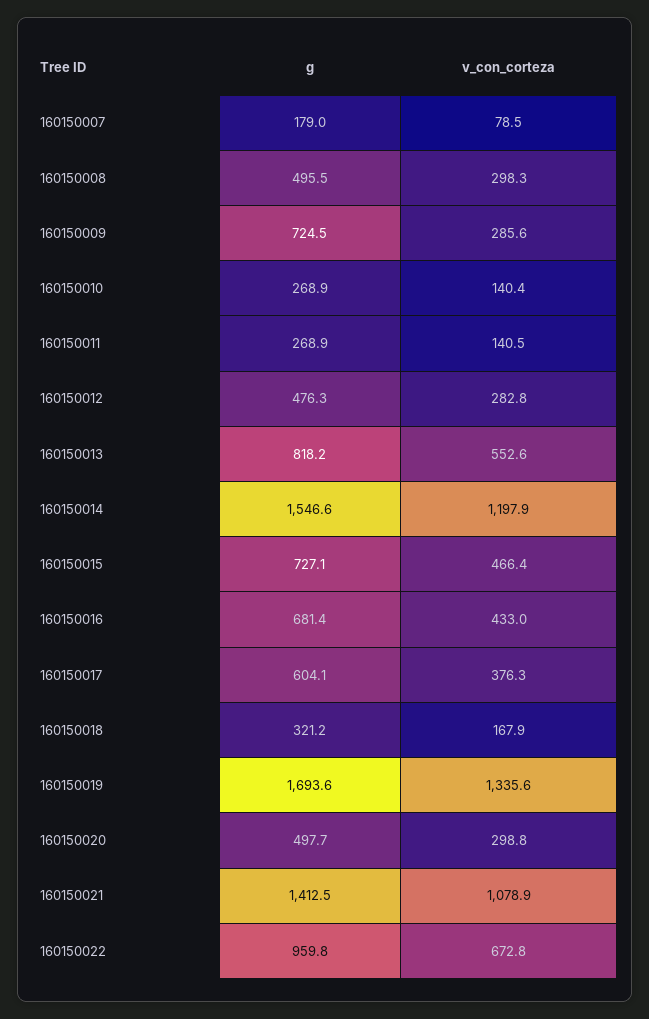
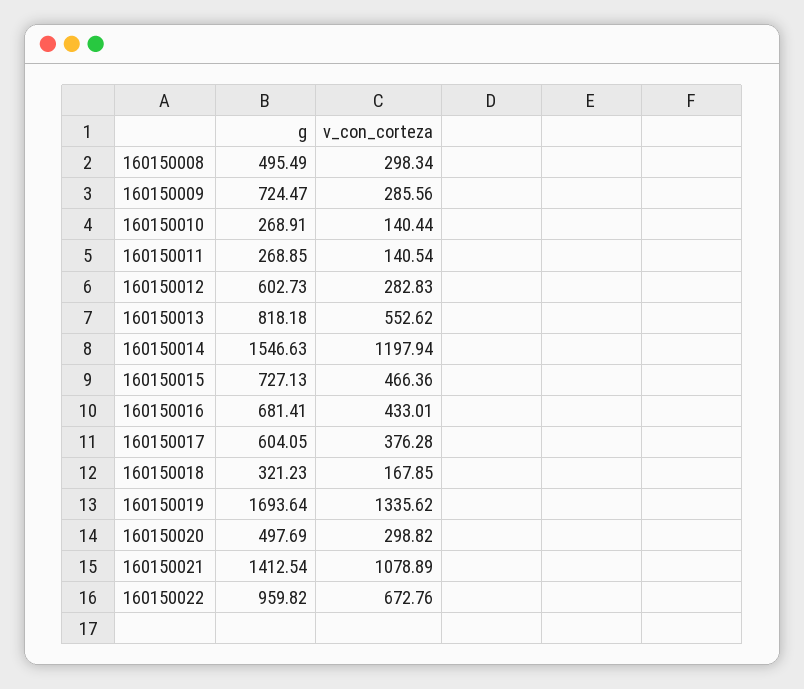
g, 160150007: 179 -> none
v_con_corteza, 160150007: 78.5 -> none
g, 160150012: 476.3 -> 602.73

